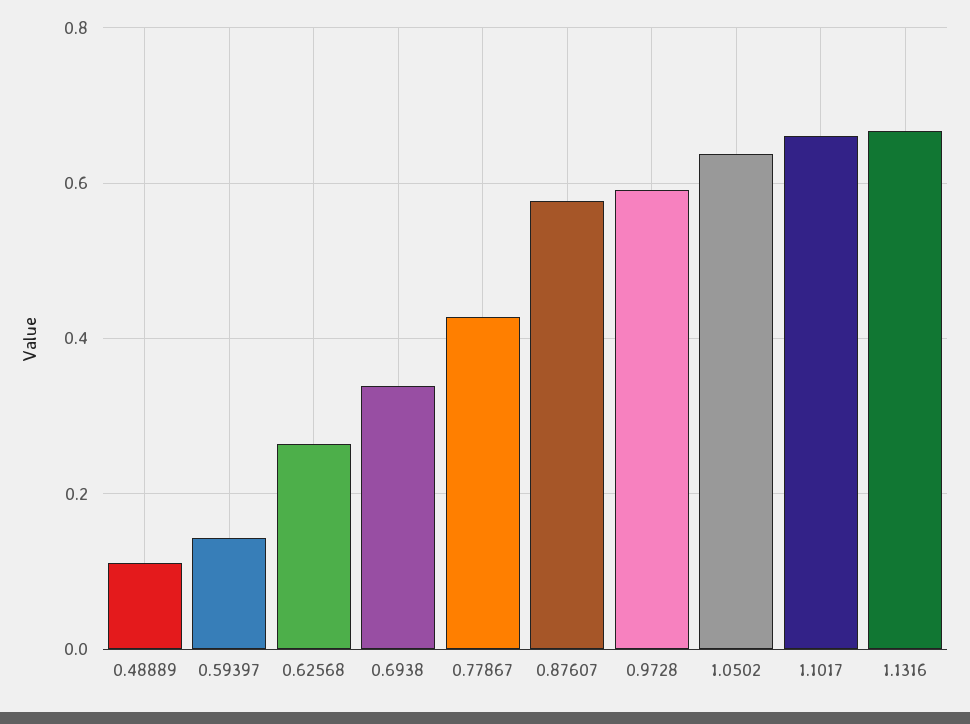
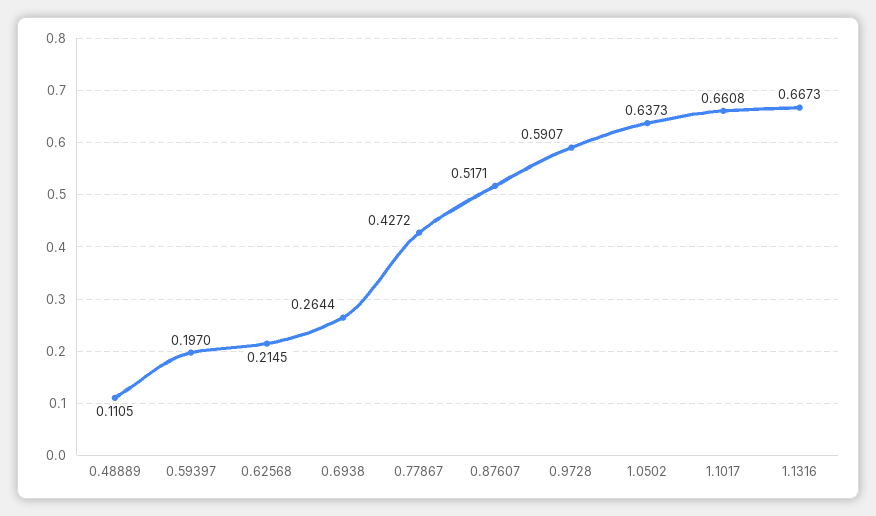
0.59397: 0.14 -> 0.197
0.62568: 0.26 -> 0.2145
0.6938: 0.34 -> 0.2644
0.87607: 0.58 -> 0.5171

